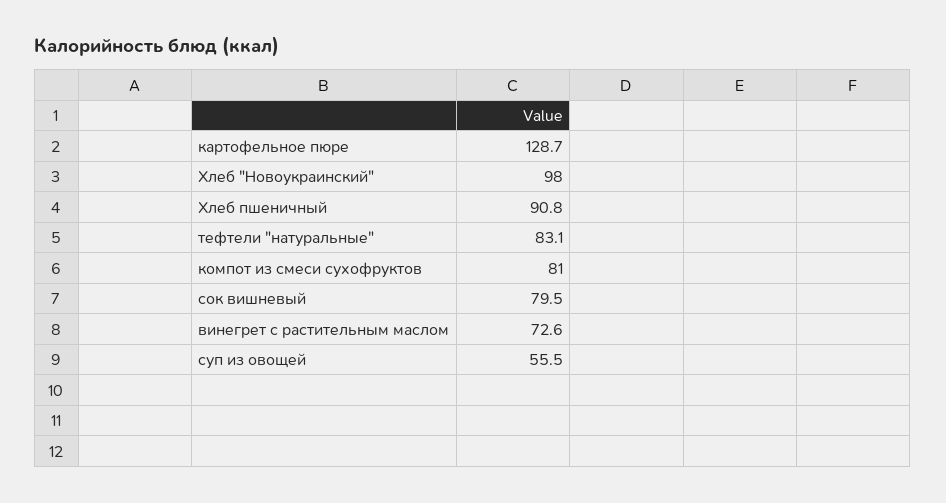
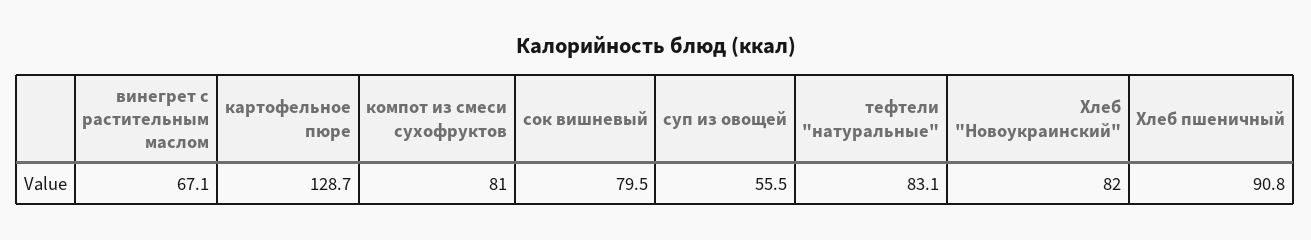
Хлеб "Новоукраинский": 98 -> 82
винегрет с растительным маслом: 72.6 -> 67.1

